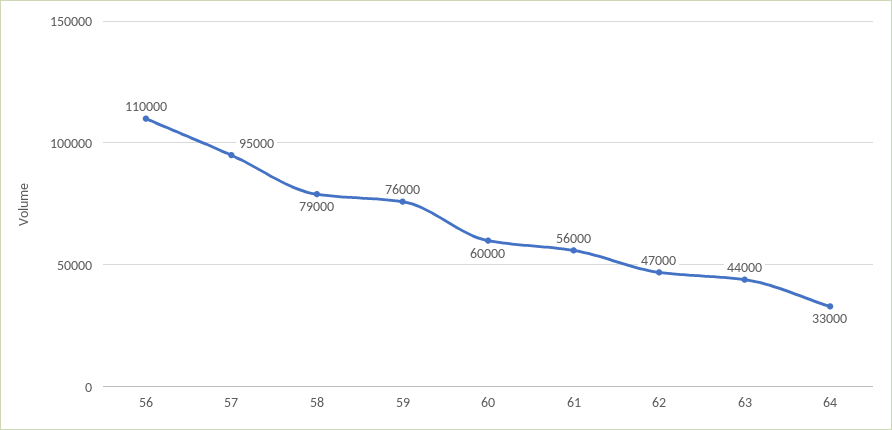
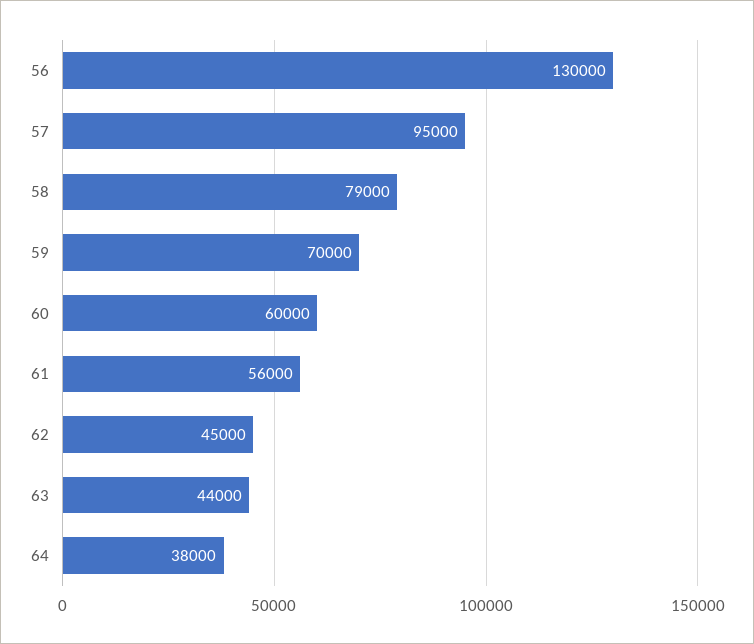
56: 110000 -> 130000
59: 76000 -> 70000
62: 47000 -> 45000
64: 33000 -> 38000

